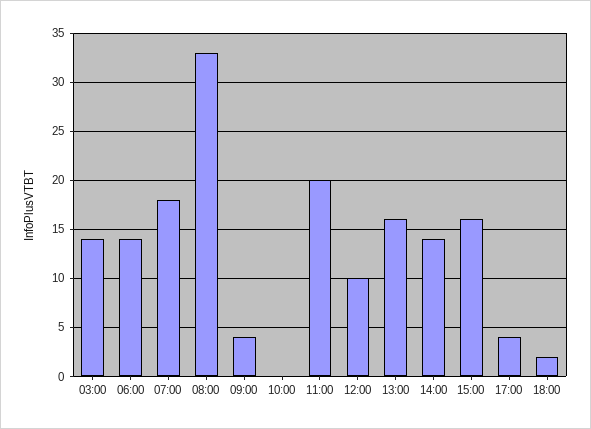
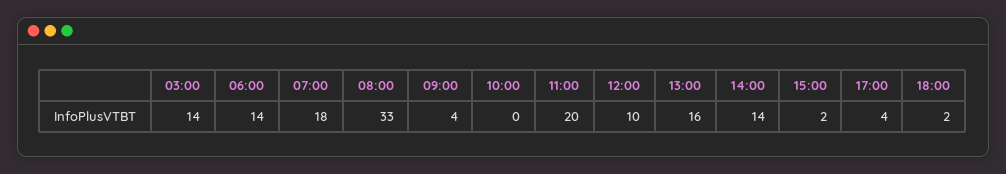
15:00: 16 -> 2

